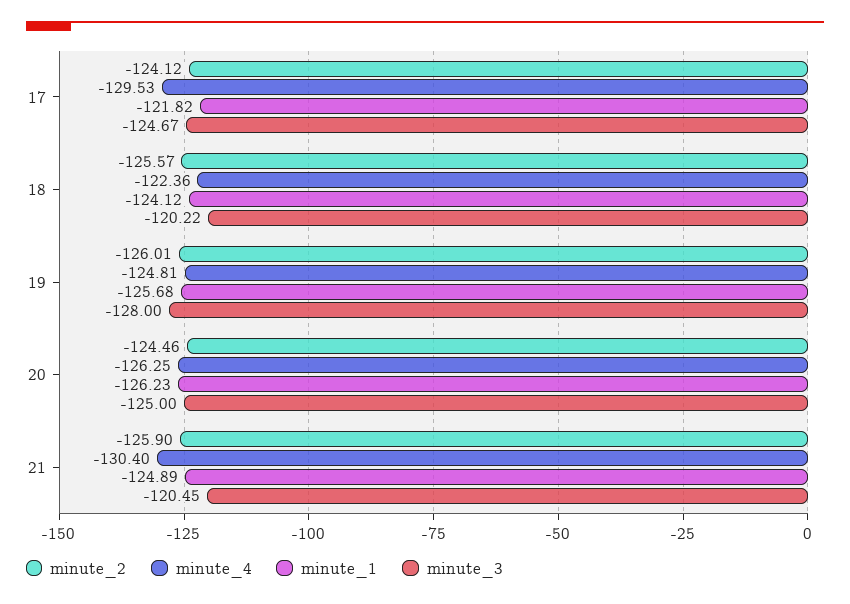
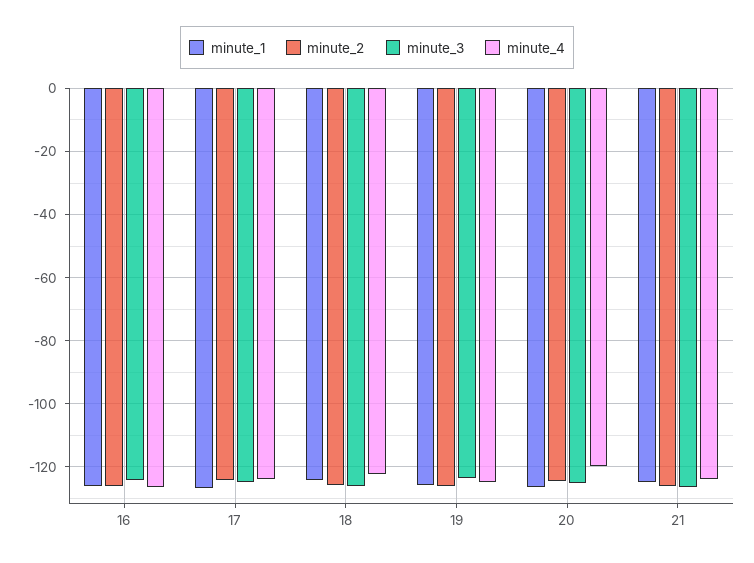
minute_4, 17: -129.53 -> -124
minute_1, 17: -121.82 -> -126
minute_3, 18: -120.22 -> -126
minute_3, 19: -128 -> -124
minute_4, 20: -126.25 -> -120
minute_4, 21: -130.4 -> -124
minute_3, 21: -120.45 -> -126
minute_1, 16: none -> -126
minute_2, 16: none -> -126
minute_3, 16: none -> -124
minute_4, 16: none -> -126

